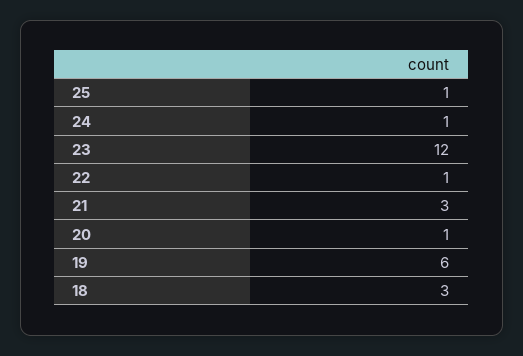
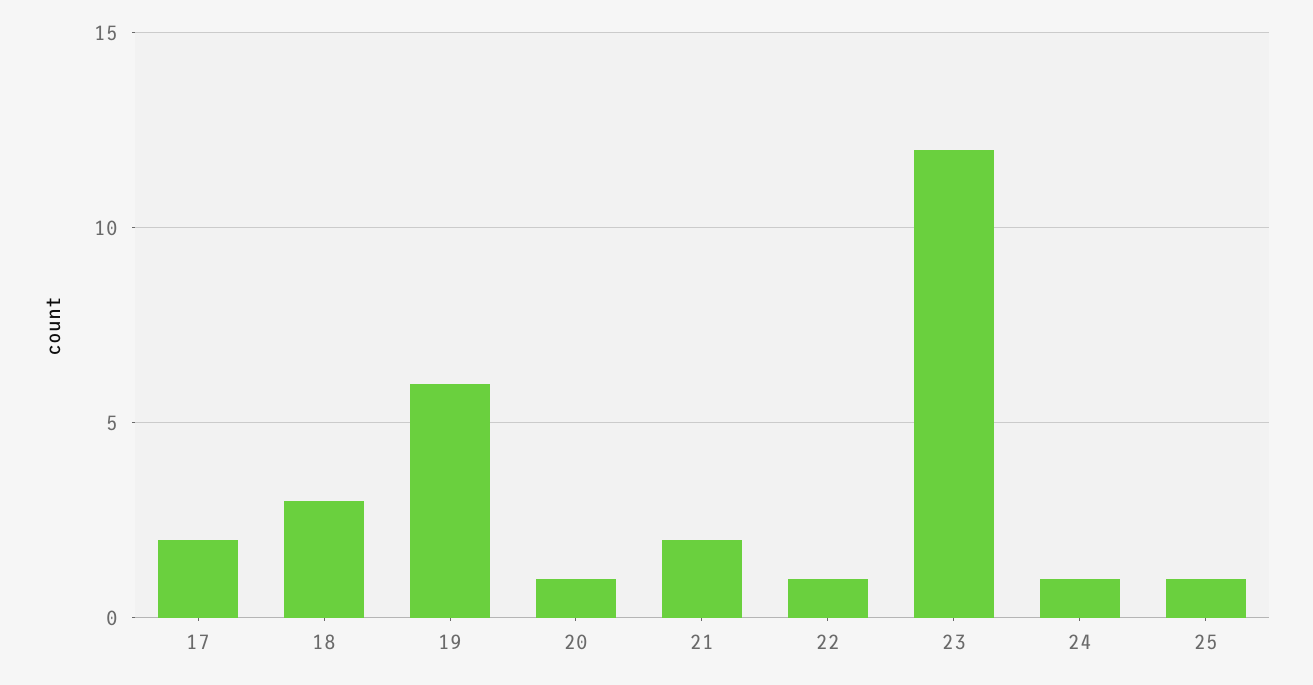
21: 3 -> 2
17: none -> 2

